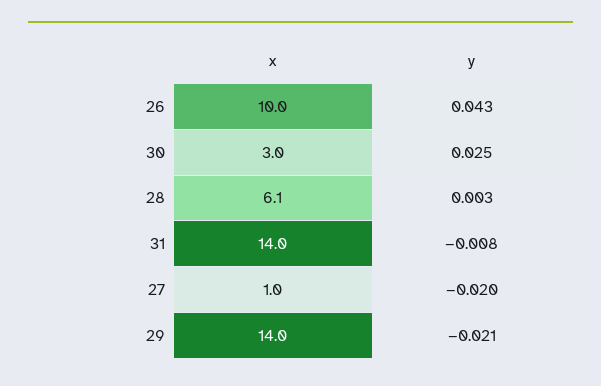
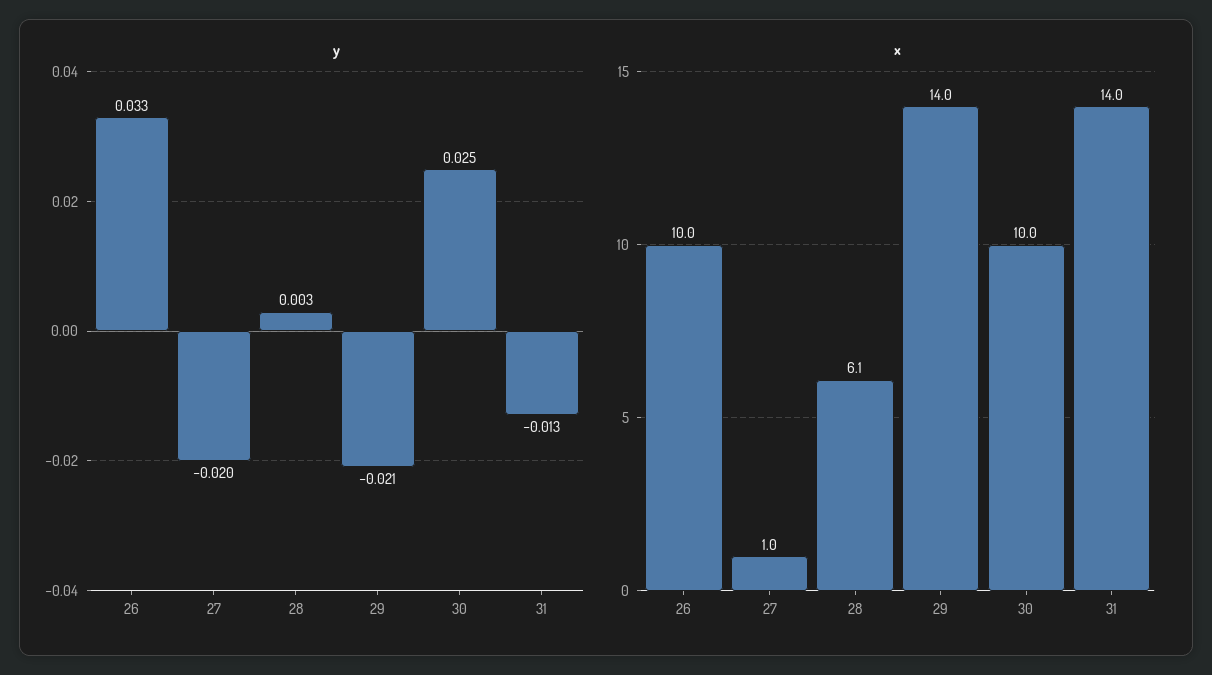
y, 26: 0.043 -> 0.033
x, 30: 3 -> 10
y, 31: -0.008 -> -0.013

